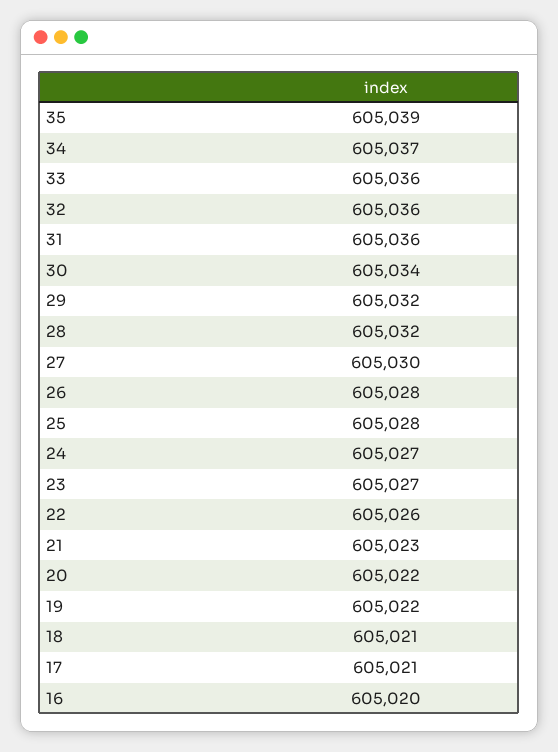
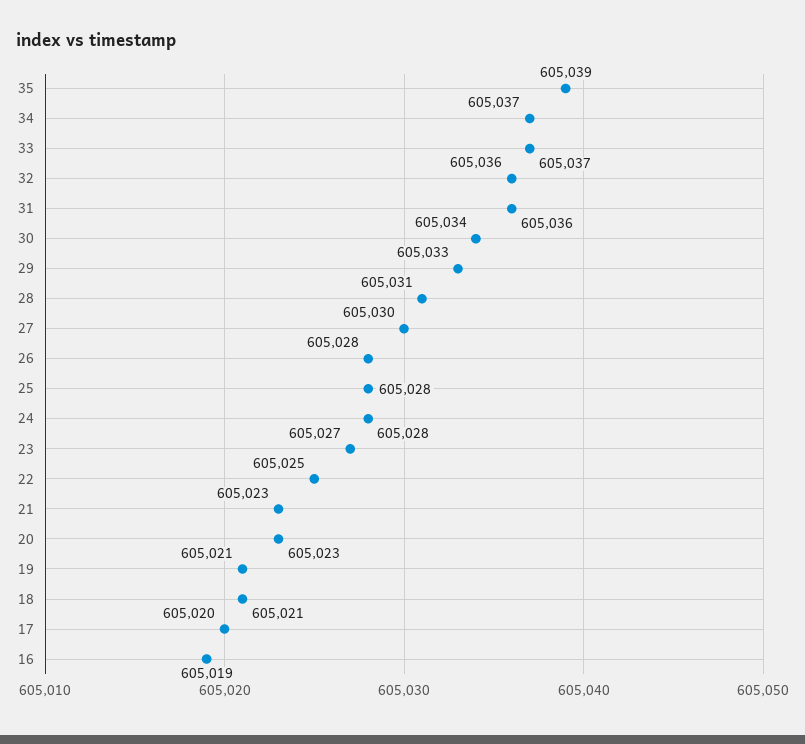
33: 605036 -> 605037
29: 605032 -> 605033
28: 605032 -> 605031
24: 605027 -> 605028
22: 605026 -> 605025
20: 605022 -> 605023
19: 605022 -> 605021
17: 605021 -> 605020
16: 605020 -> 605019

